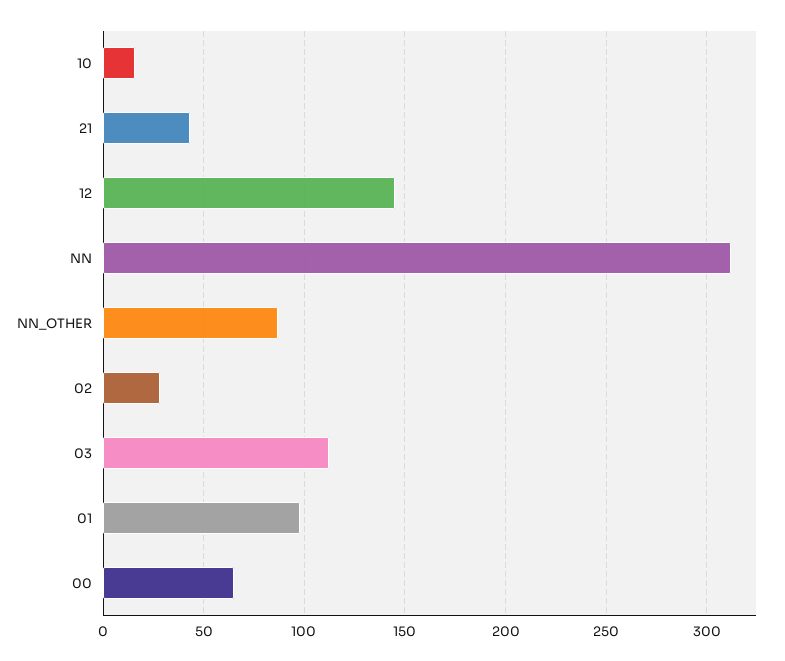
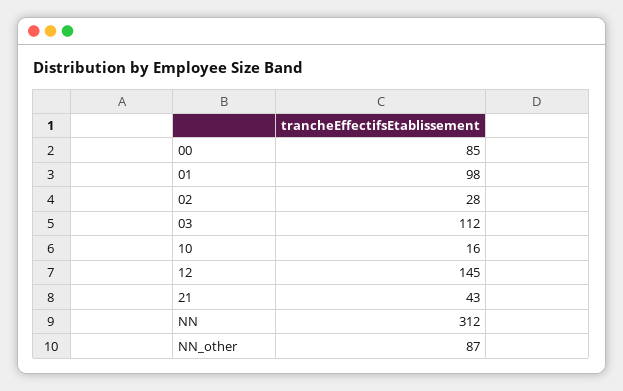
00: 65 -> 85

